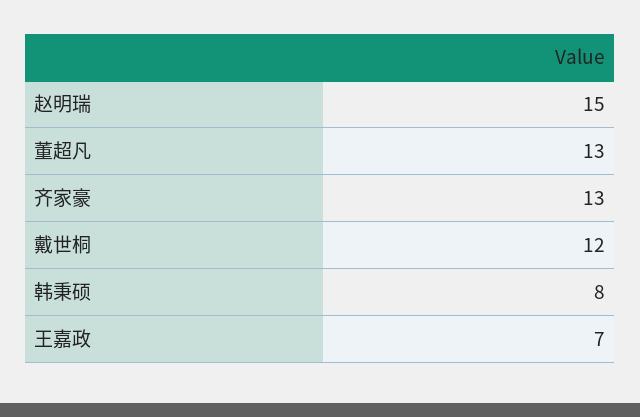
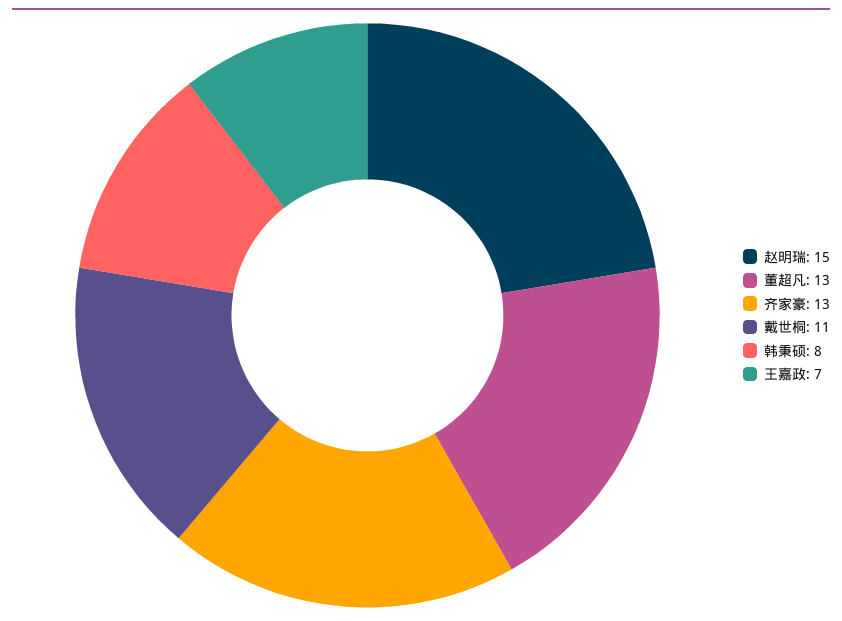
戴世桐: 12 -> 11

